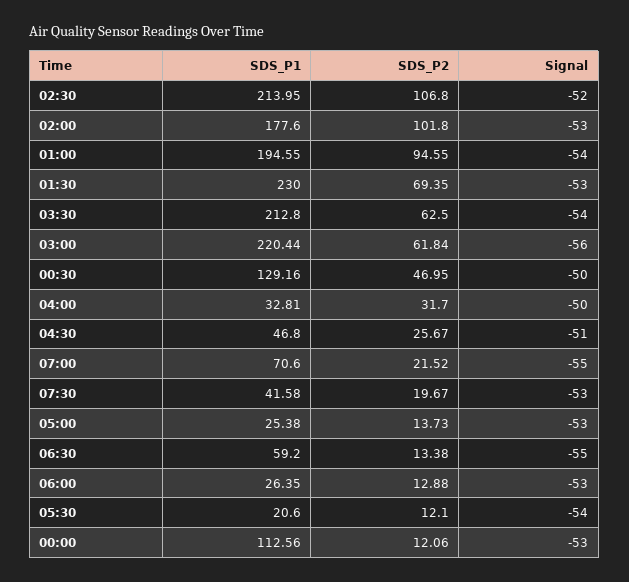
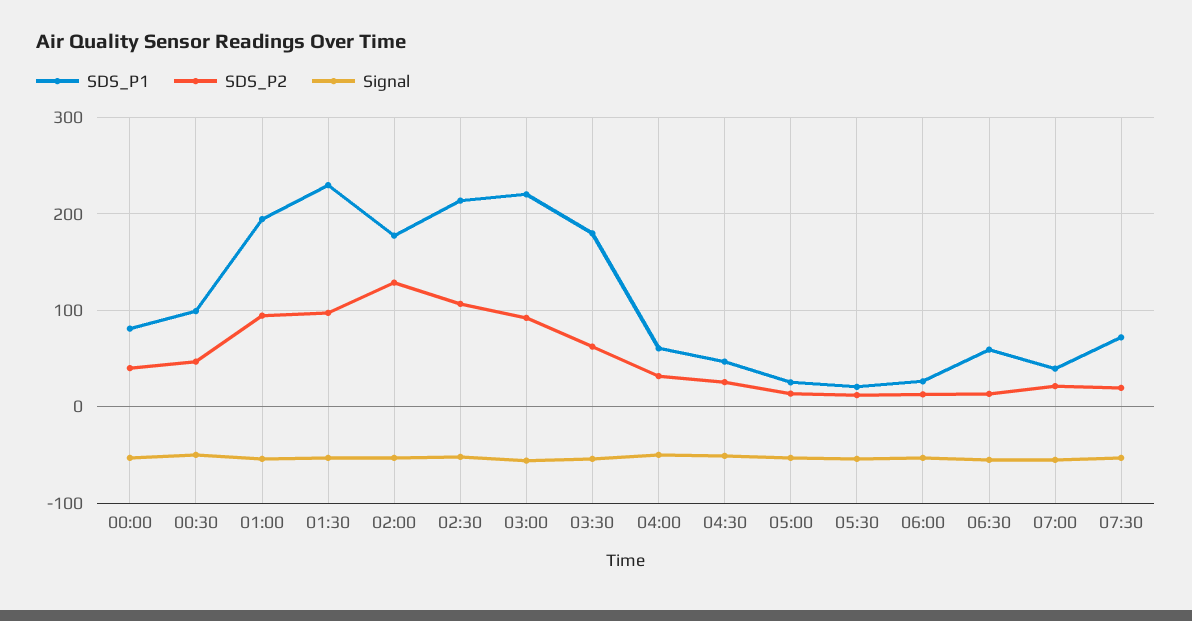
SDS_P2, 02:00: 101.8 -> 130
SDS_P2, 01:30: 69.35 -> 100
SDS_P1, 03:30: 212.8 -> 180
SDS_P2, 03:00: 61.84 -> 90
SDS_P1, 00:30: 129.16 -> 100
SDS_P1, 04:00: 32.81 -> 60
SDS_P1, 07:00: 70.6 -> 40
SDS_P1, 07:30: 41.58 -> 70
SDS_P1, 00:00: 112.56 -> 80
SDS_P2, 00:00: 12.06 -> 40

